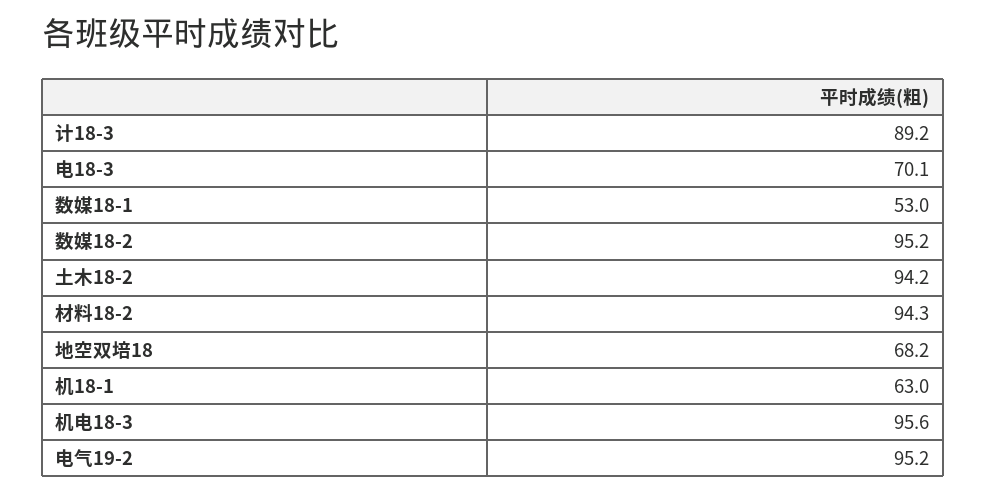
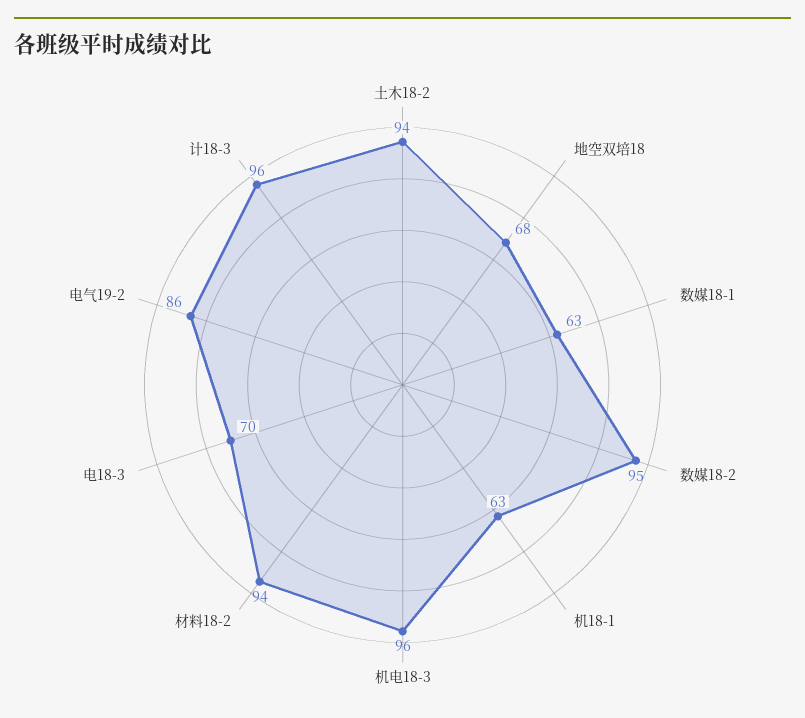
计18-3: 89.2 -> 96
数媒18-1: 53 -> 63
电气19-2: 95.2 -> 86

